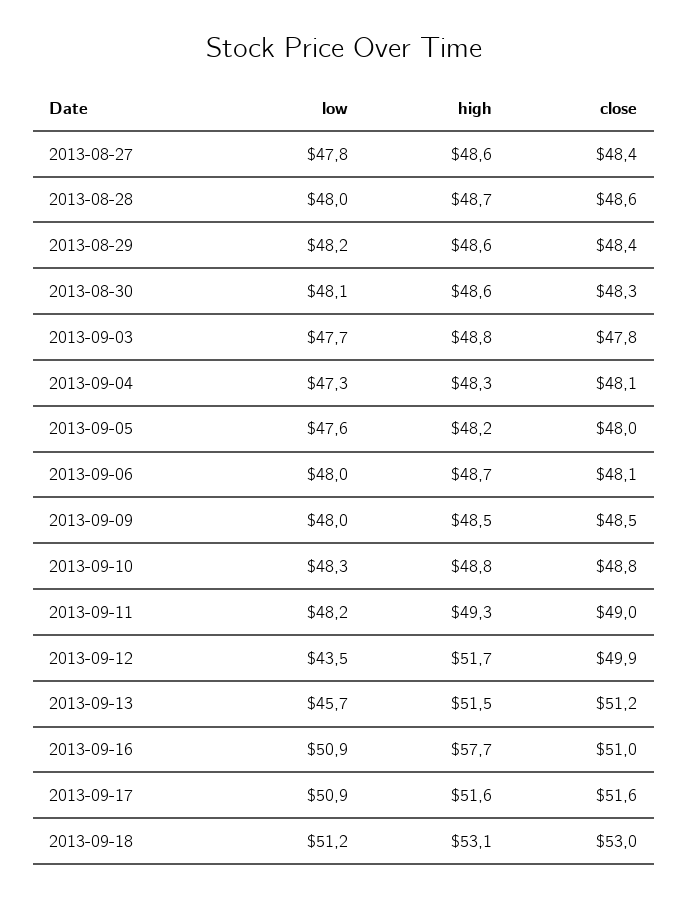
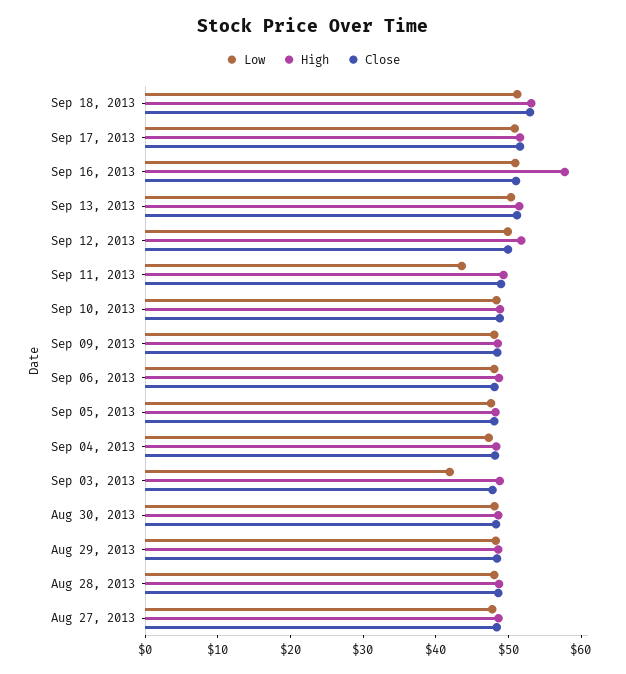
low, 2013-09-03: 47.7 -> 42
low, 2013-09-11: 48.2 -> 44
low, 2013-09-12: 43.5 -> 50
low, 2013-09-13: 45.7 -> 50

